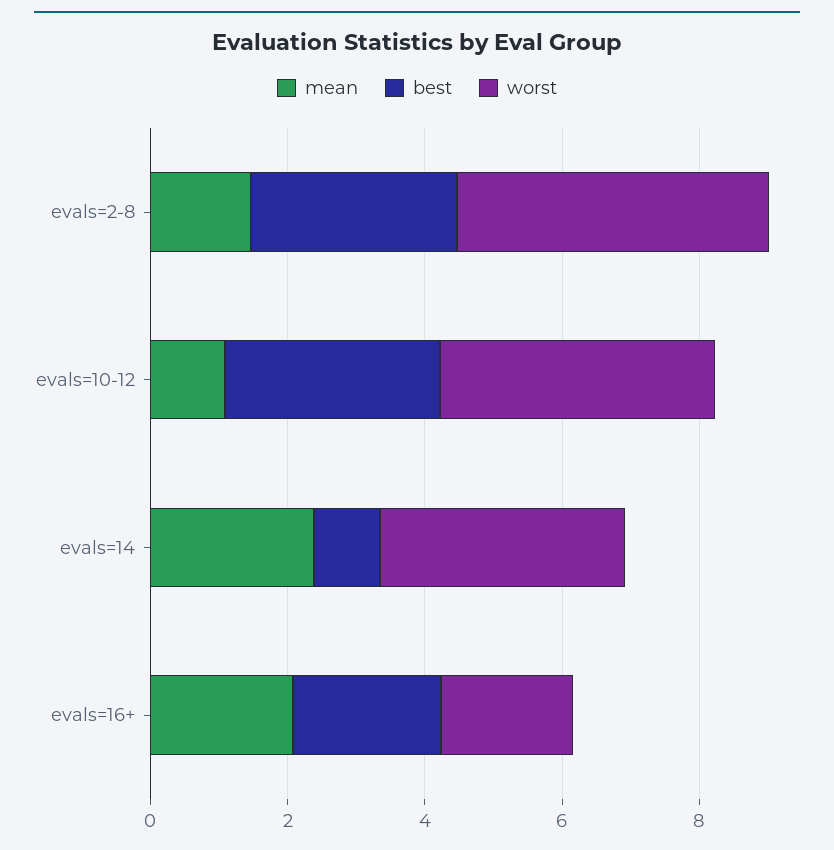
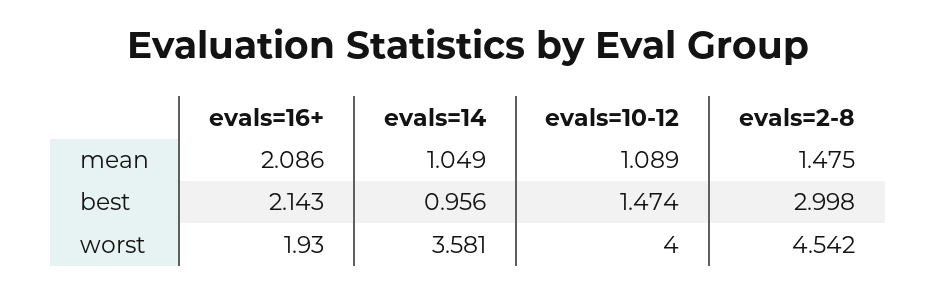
best, evals=10-12: 3 -> 1.474
mean, evals=14: 2.5 -> 1.049

